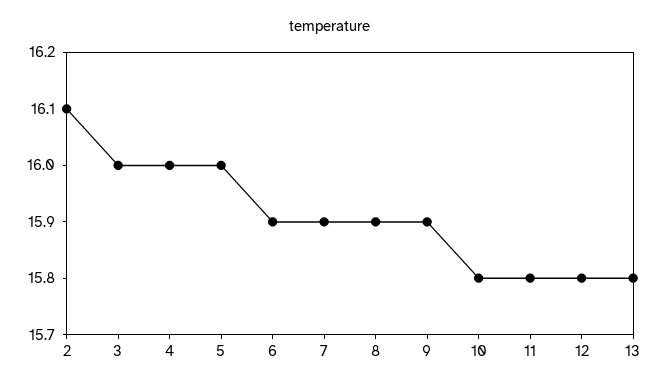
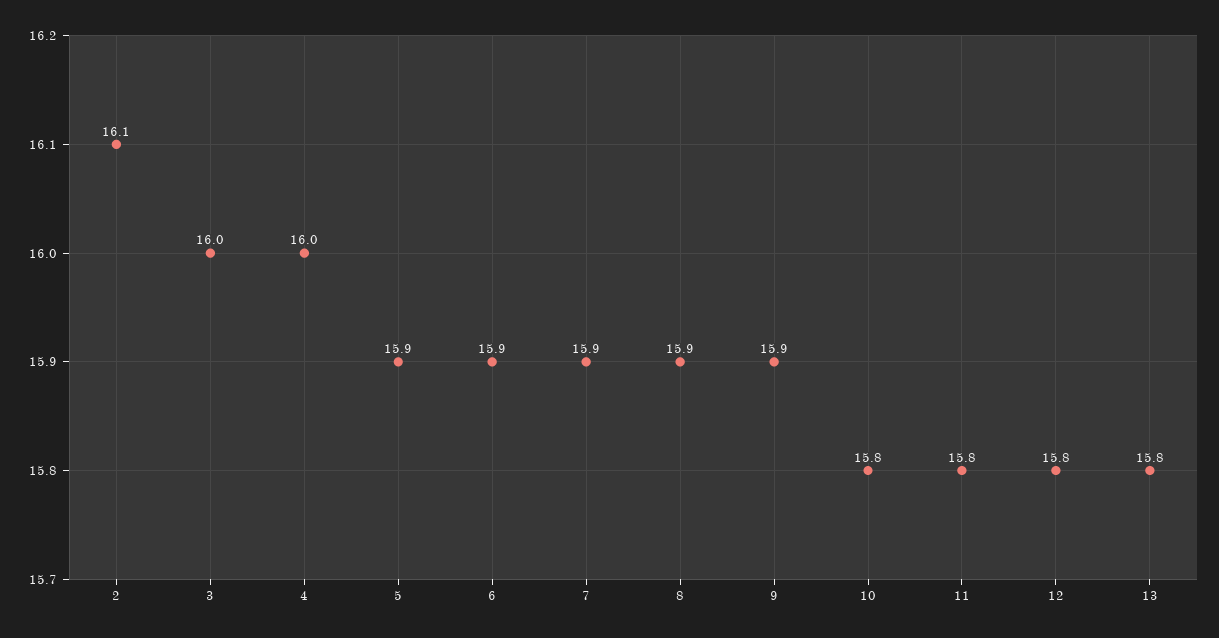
5: 16 -> 15.9

